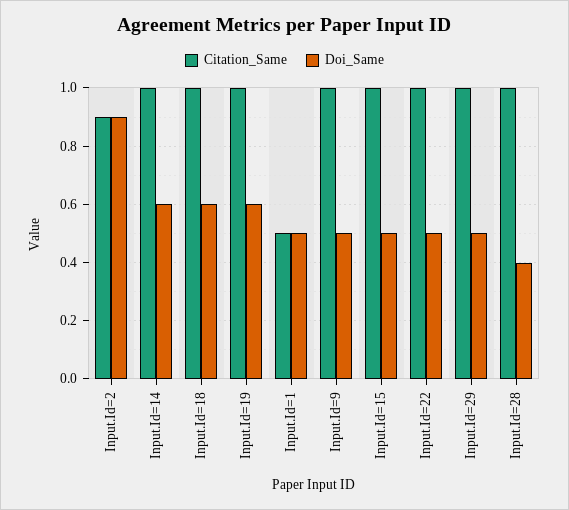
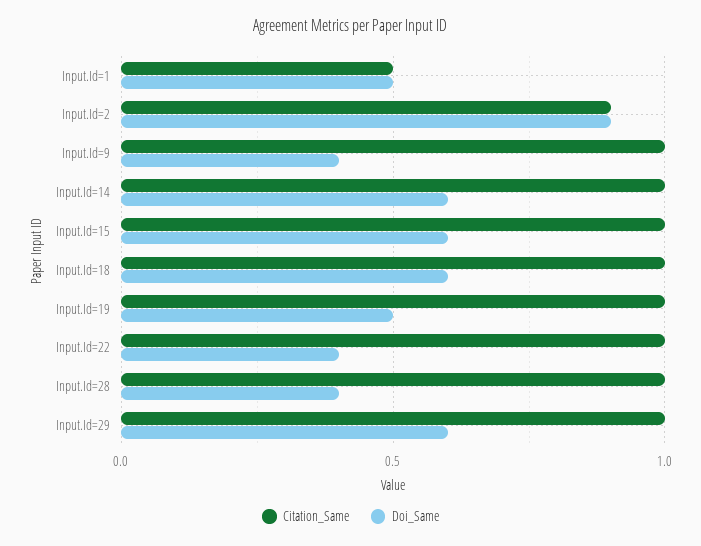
Doi_Same, Input.Id=19: 0.6 -> 0.5
Doi_Same, Input.Id=9: 0.5 -> 0.4
Doi_Same, Input.Id=15: 0.5 -> 0.6
Doi_Same, Input.Id=22: 0.5 -> 0.4
Doi_Same, Input.Id=29: 0.5 -> 0.6

